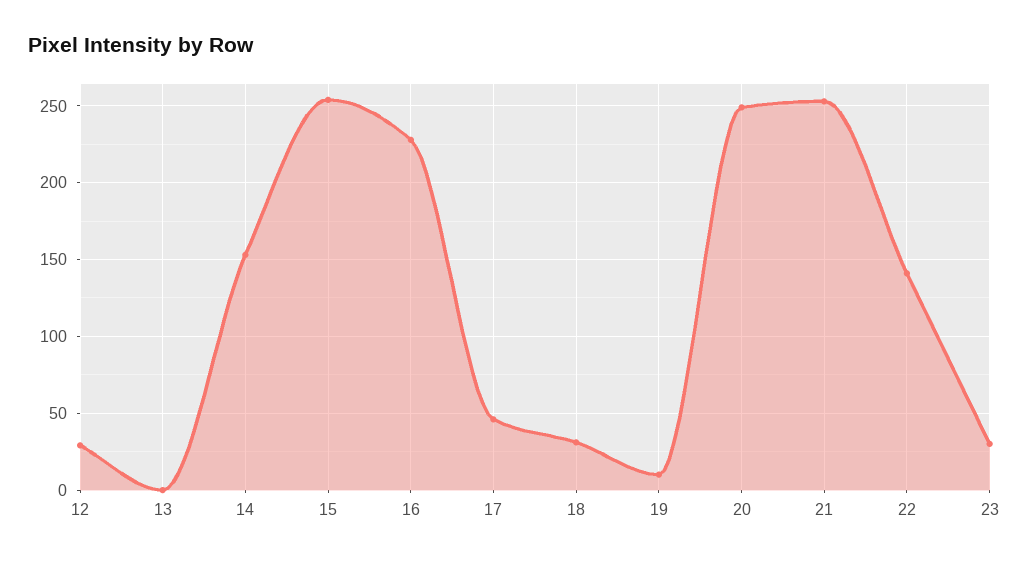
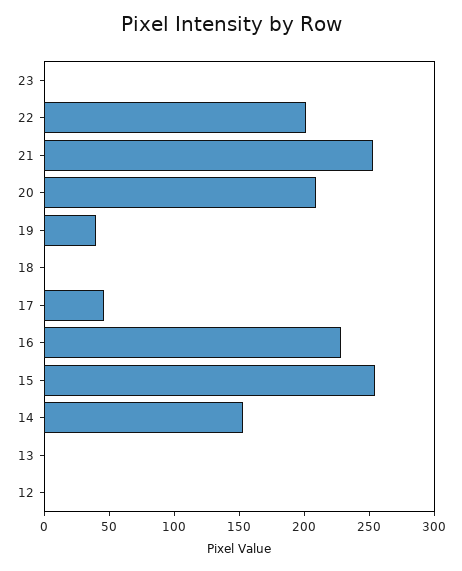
12: 30 -> 0
18: 30 -> 0
19: 10 -> 40
20: 250 -> 210
22: 140 -> 200
23: 30 -> 0

